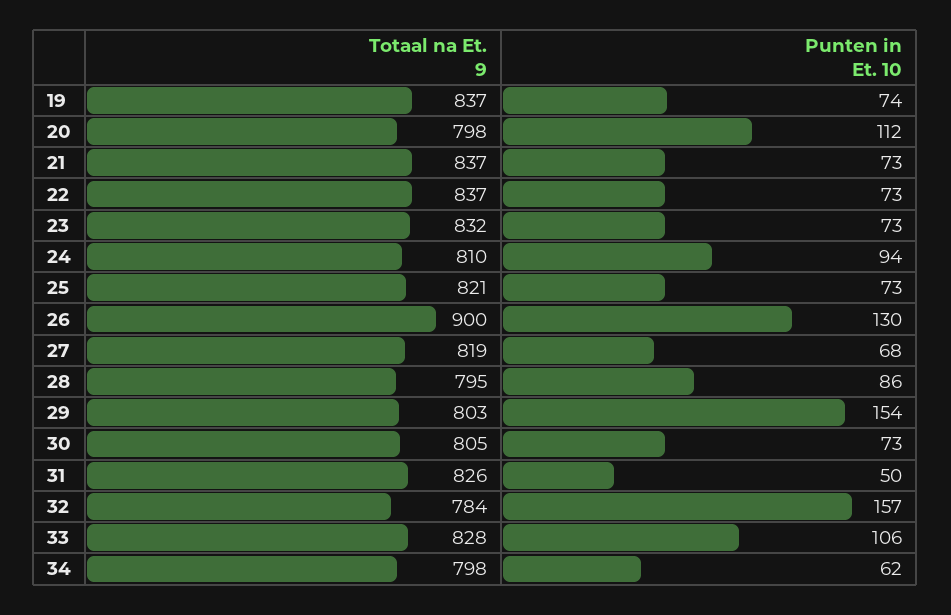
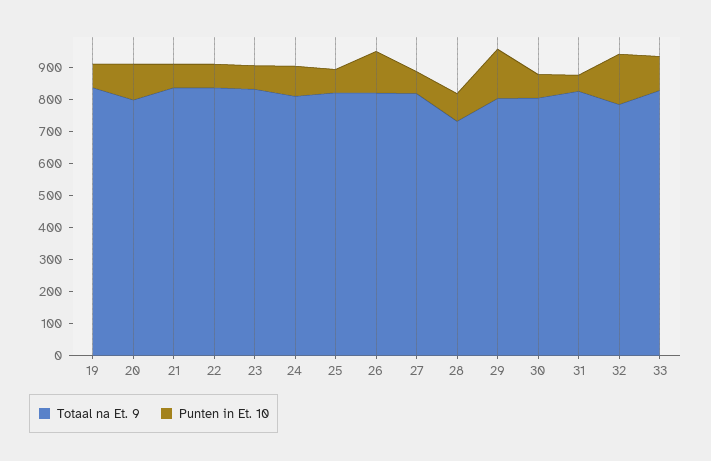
Totaal na Et. 9, 26: 900 -> 825
Totaal na Et. 9, 28: 795 -> 725
Totaal na Et. 9, 34: 798 -> none
Punten in Et. 10, 34: 62 -> none

